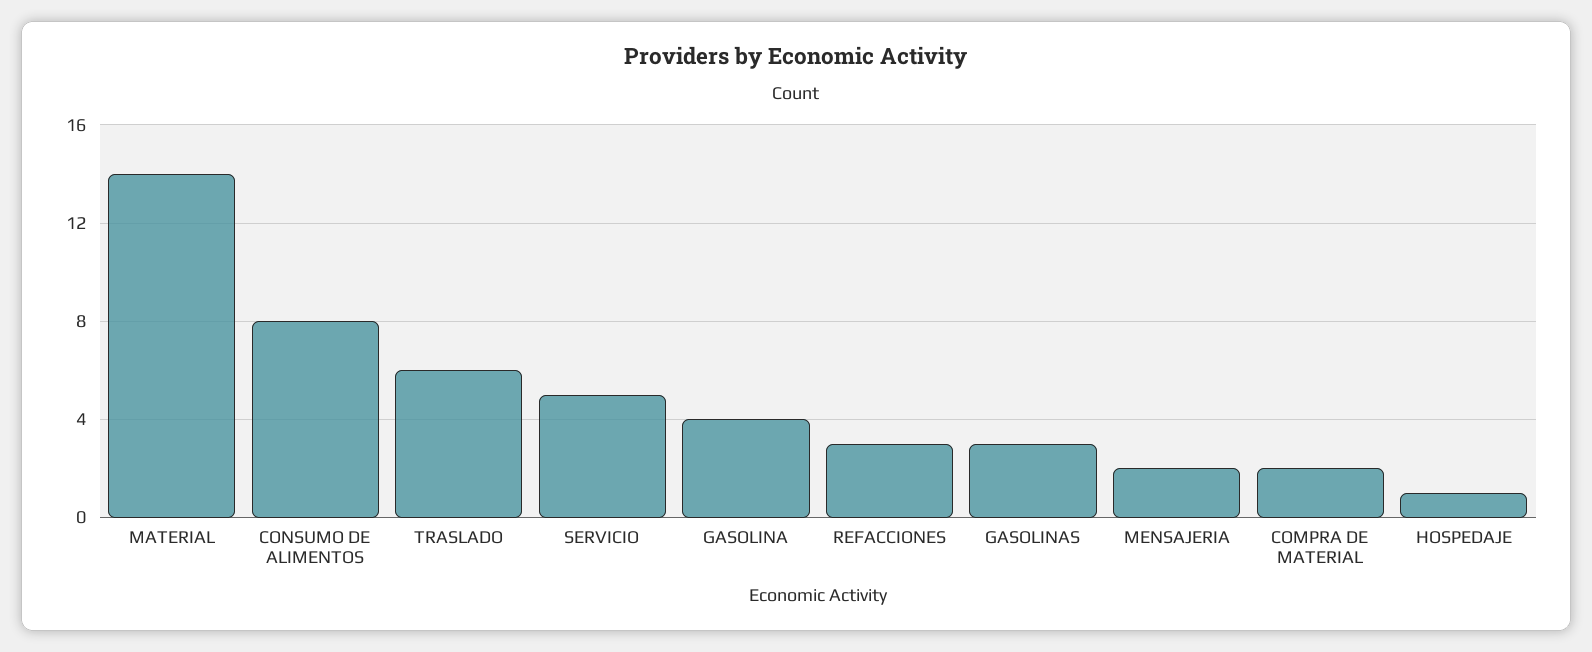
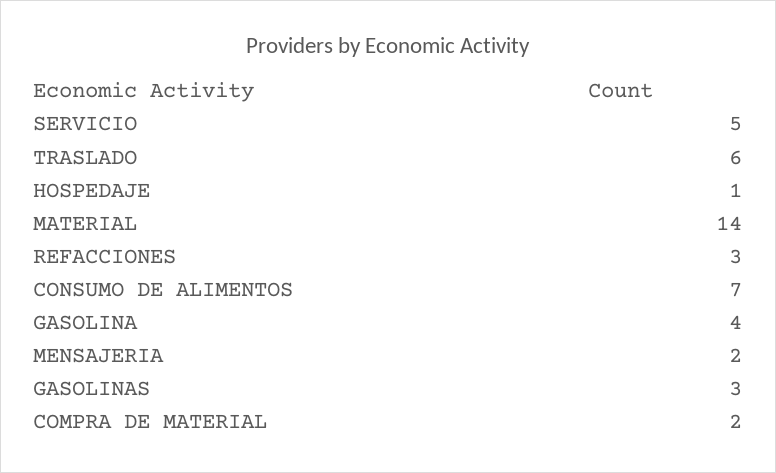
CONSUMO DE ALIMENTOS: 8 -> 7

